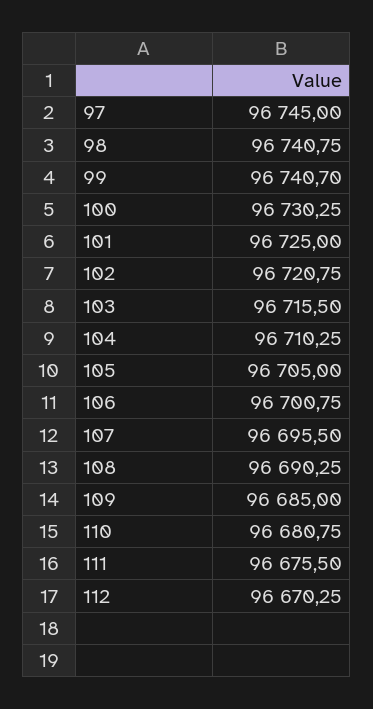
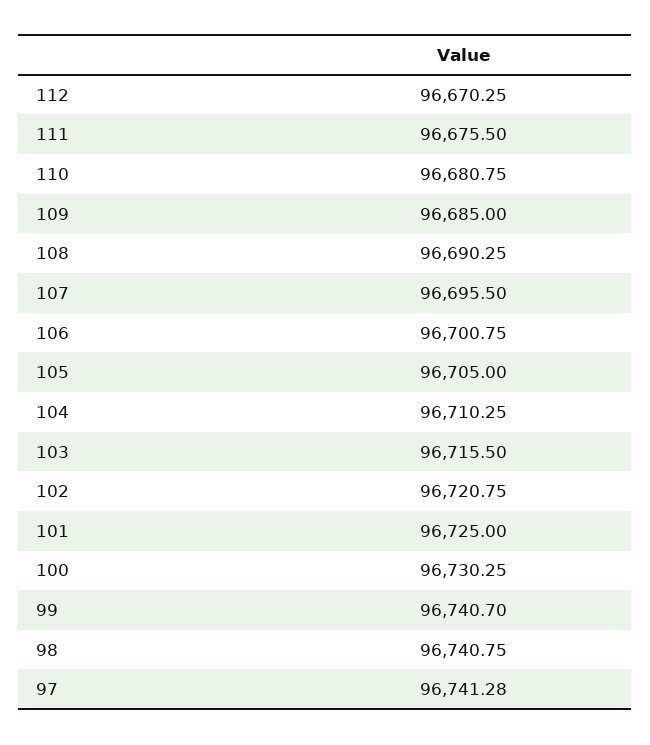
97: 96745 -> 96741.28

